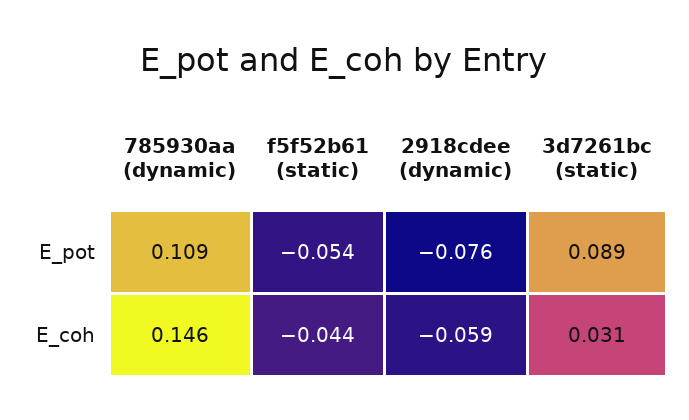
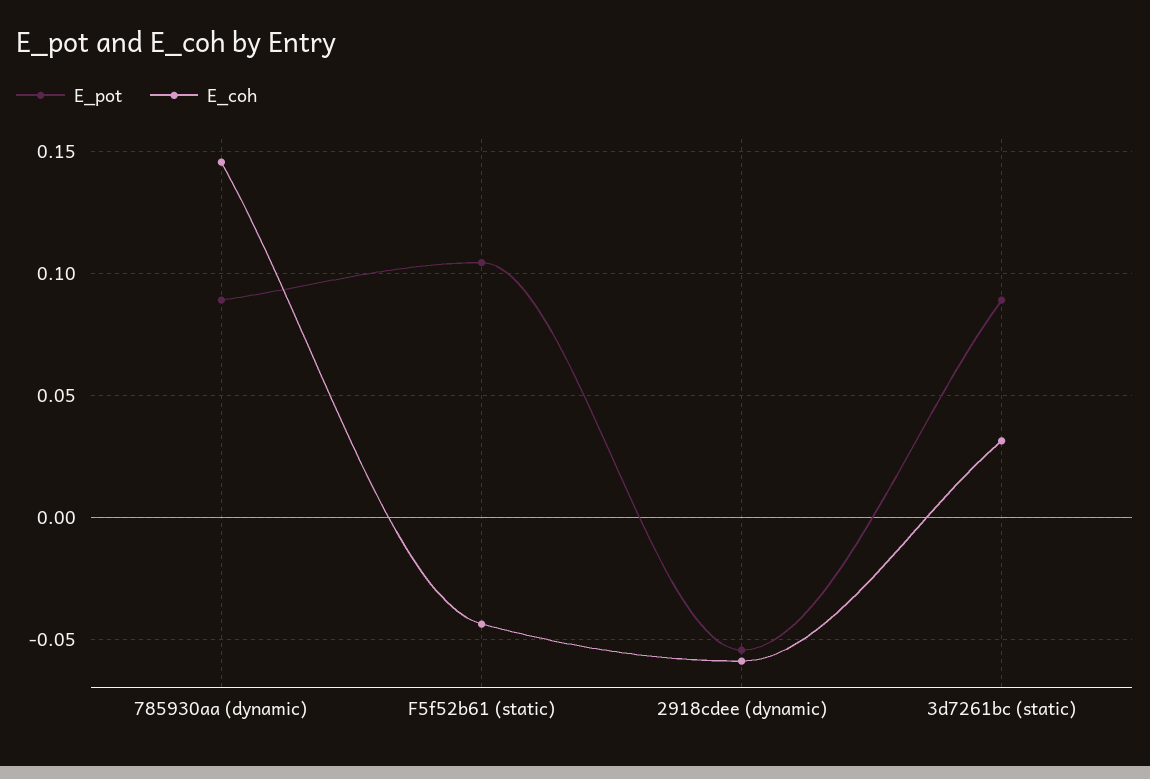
E_pot, 785930aa (dynamic): 0.109 -> 0.09
E_pot, f5f52b61 (static): -0.054 -> 0.105
E_pot, 2918cdee (dynamic): -0.076 -> -0.055

